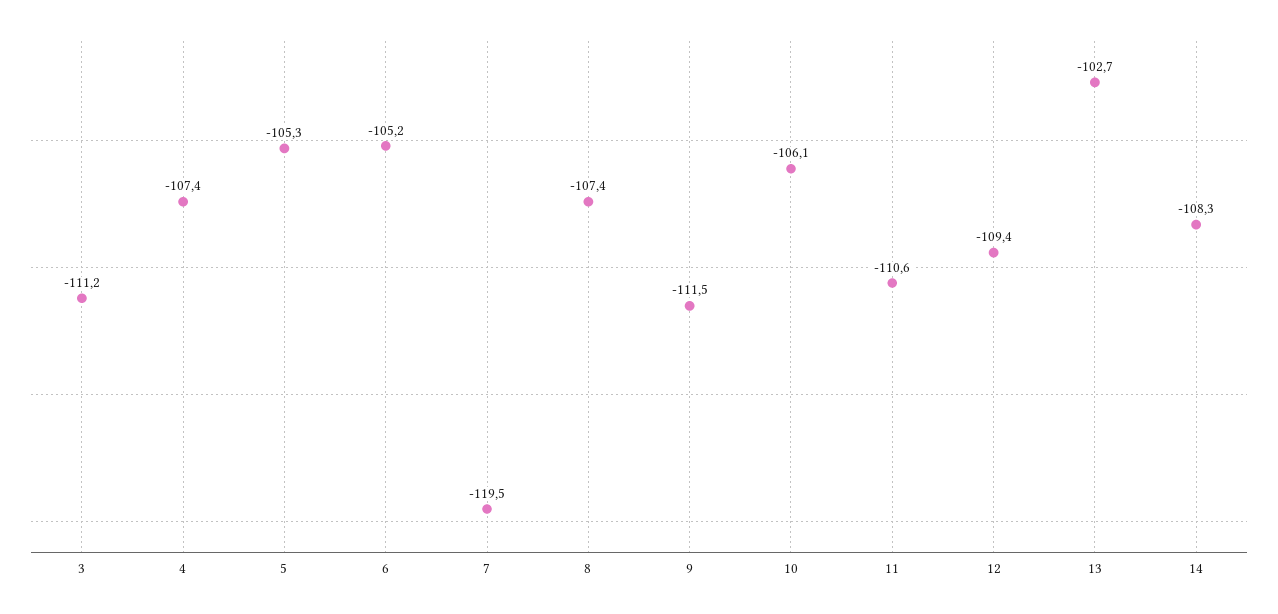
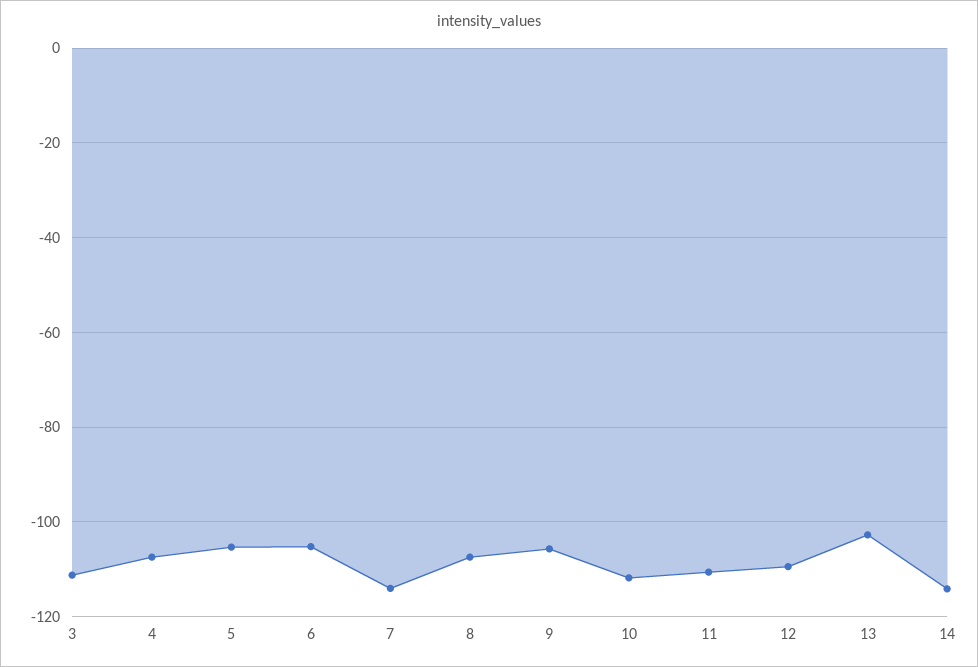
7: -119.5 -> -114
9: -111.5 -> -106
10: -106.1 -> -112
14: -108.3 -> -114

